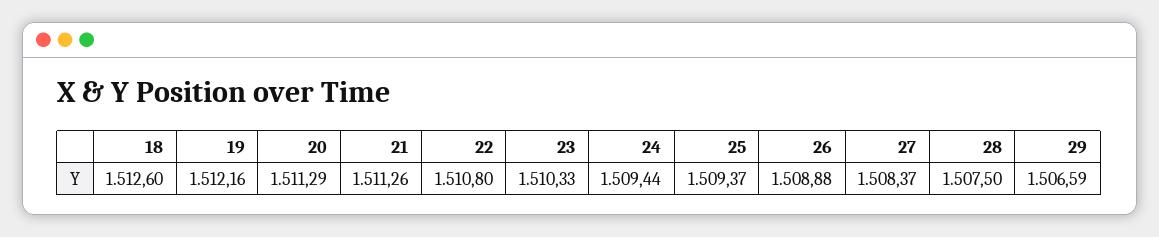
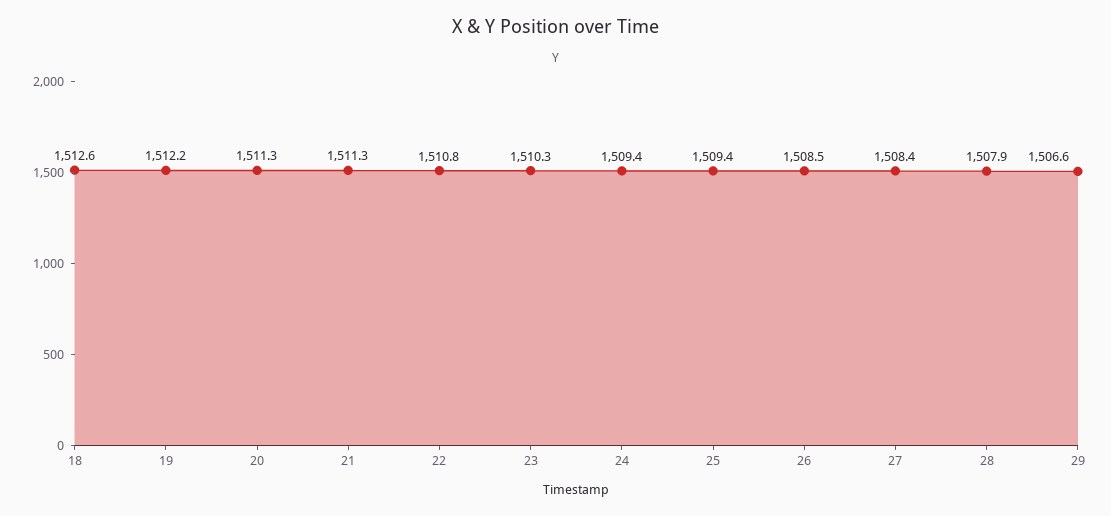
26: 1508.88 -> 1508.5
28: 1507.5 -> 1507.9

